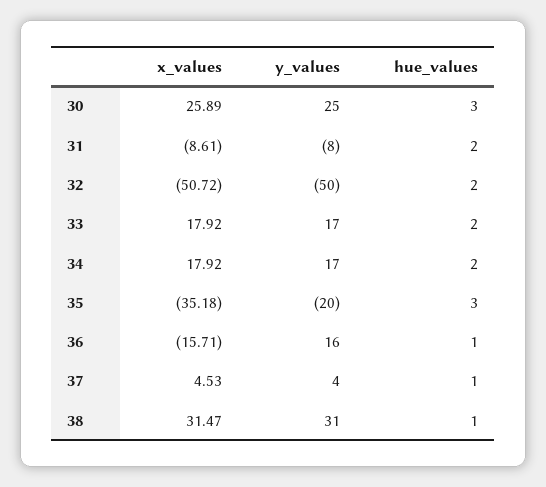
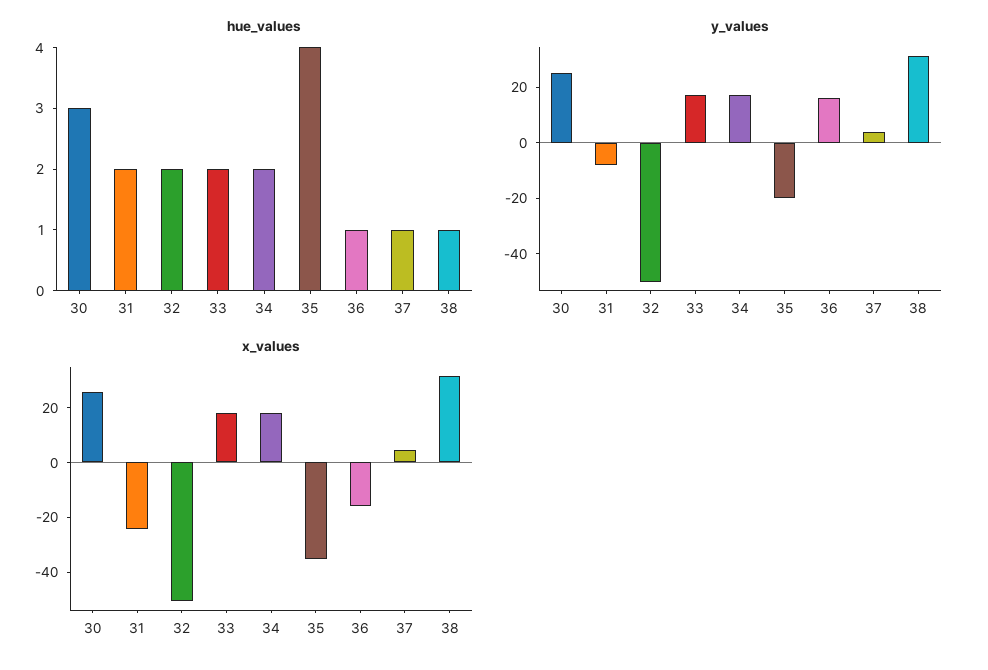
x_values, 31: -8.61 -> -25
hue_values, 35: 3 -> 4

